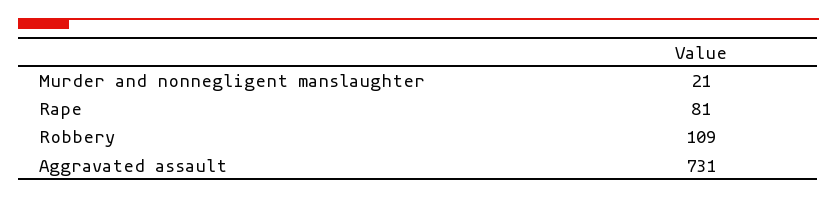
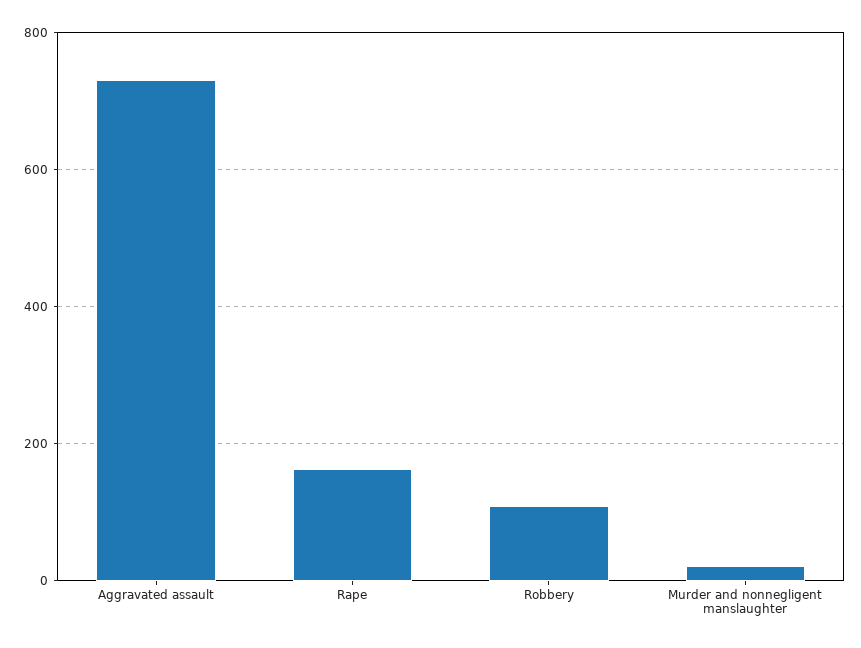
Rape: 81 -> 160

